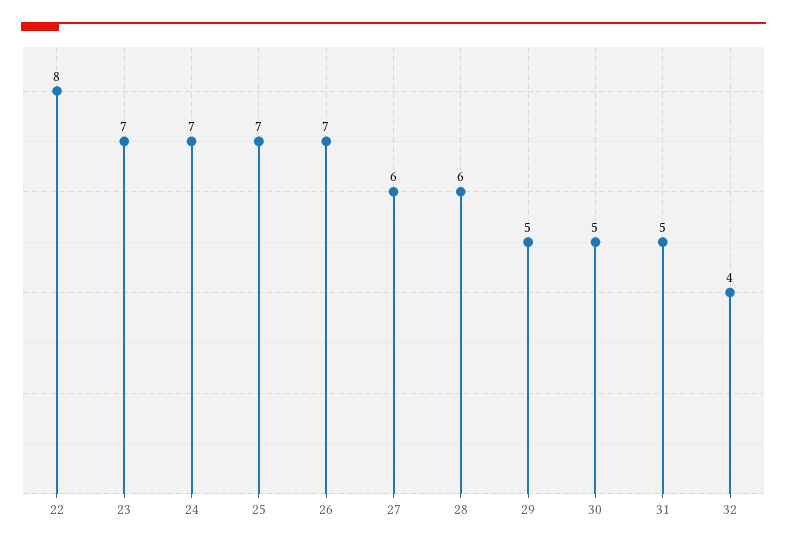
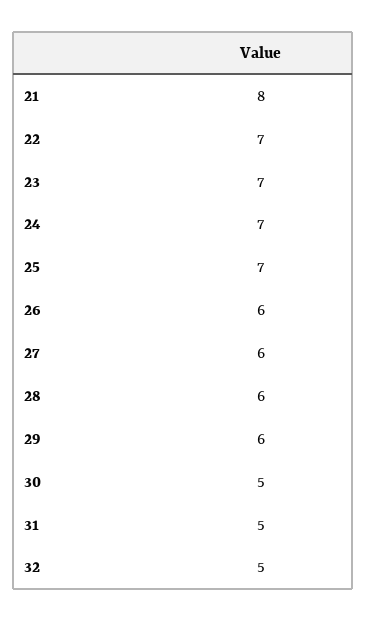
22: 8 -> 7
26: 7 -> 6
29: 5 -> 6
32: 4 -> 5
21: none -> 8

